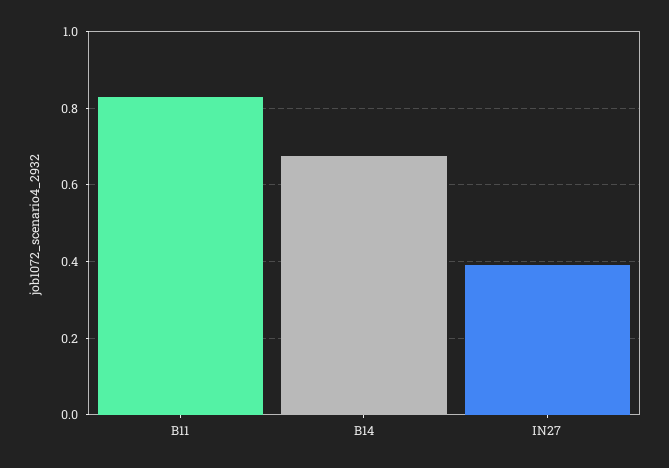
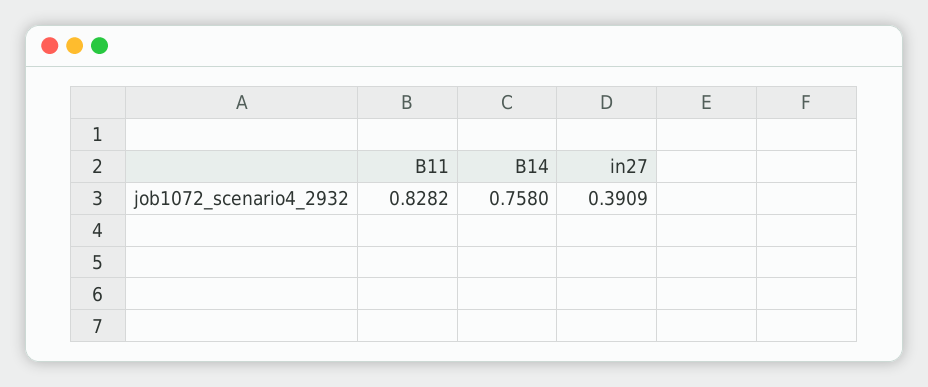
B14: 0.68 -> 0.758

